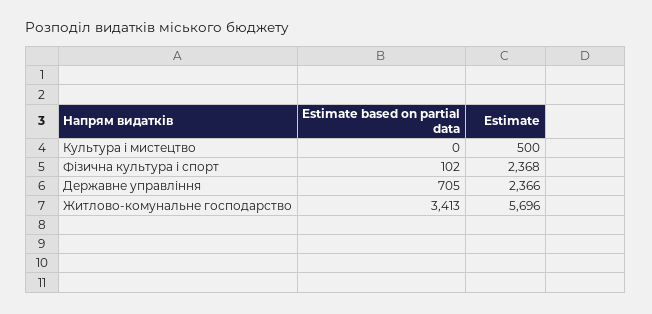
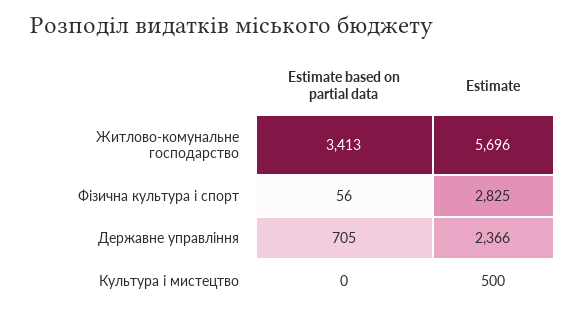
Estimate based on partial data, Фізична культура і спорт: 102 -> 56
Estimate, Фізична культура і спорт: 2368 -> 2825

